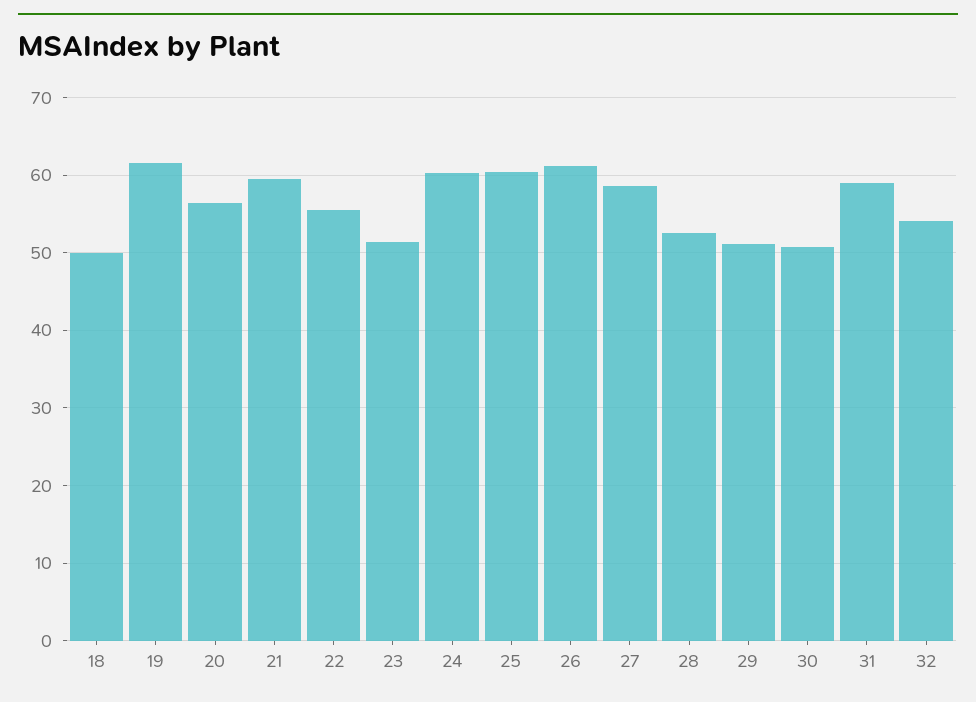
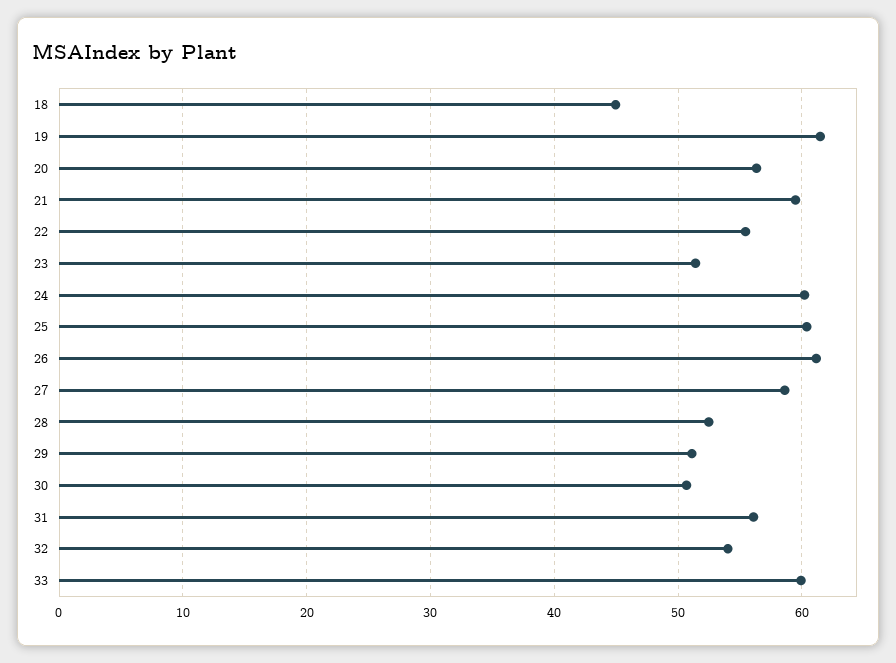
18: 50 -> 45
31: 59 -> 56
33: none -> 60

